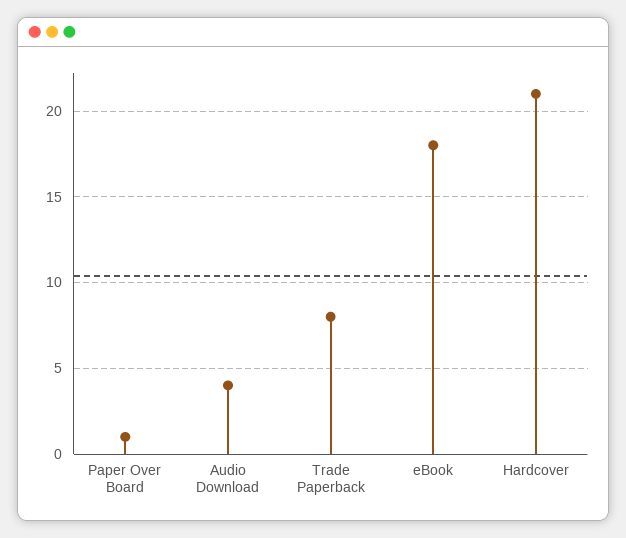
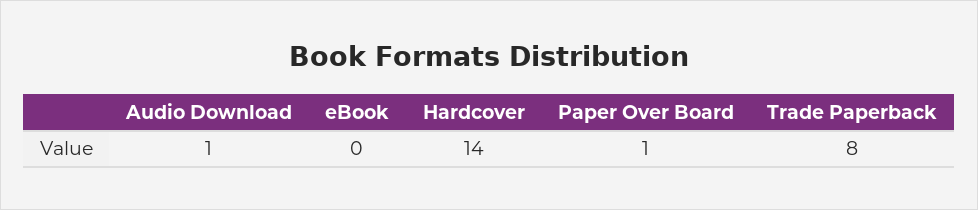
Audio Download: 4 -> 1
eBook: 18 -> 0
Hardcover: 21 -> 14

